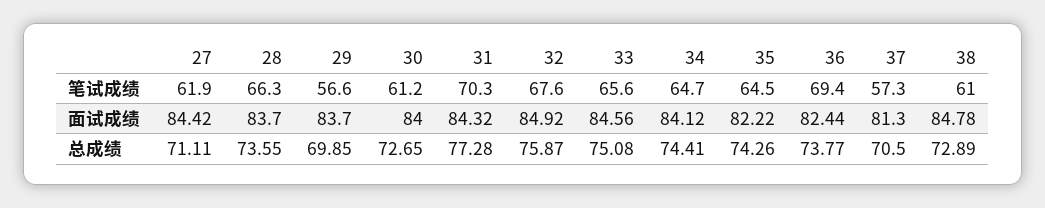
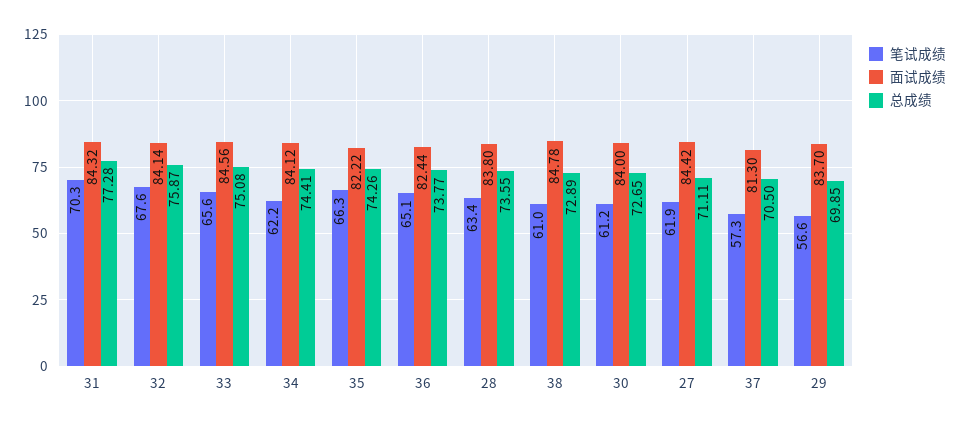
笔试成绩, 28: 66.3 -> 63.4
笔试成绩, 34: 64.7 -> 62.2
笔试成绩, 35: 64.5 -> 66.3
笔试成绩, 36: 69.4 -> 65.1
面试成绩, 28: 83.7 -> 83.8
面试成绩, 32: 84.92 -> 84.14

